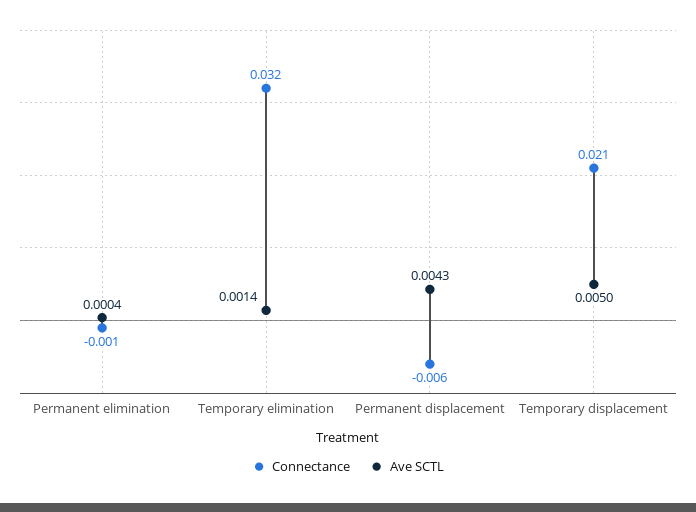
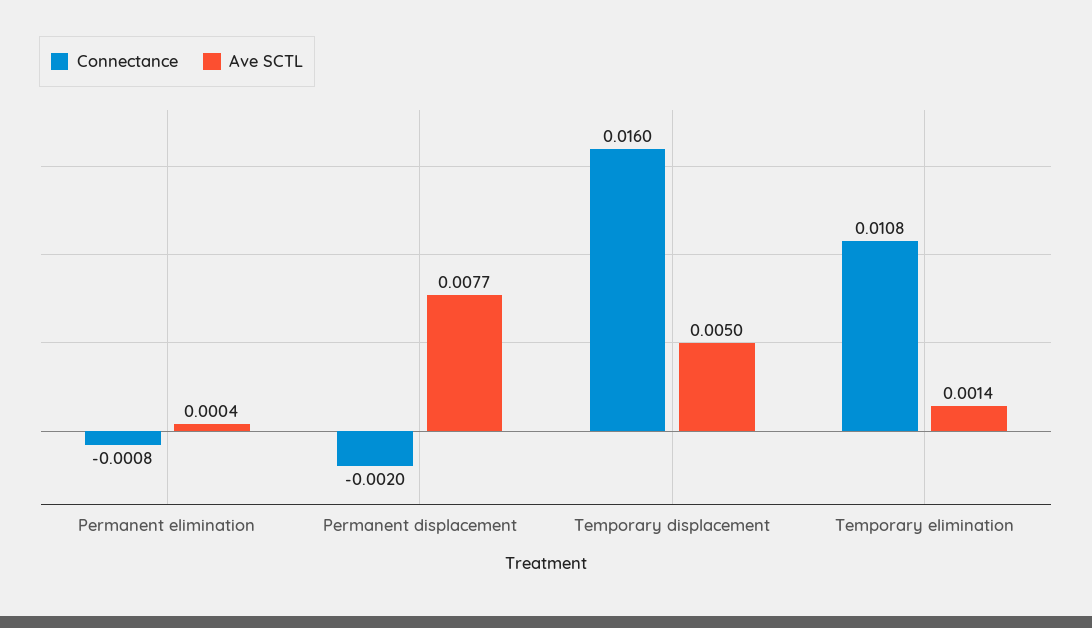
Connectance, Temporary elimination: 0.032 -> 0.0108
Connectance, Permanent displacement: -0.006 -> -0.002
Ave SCTL, Permanent displacement: 0.0043 -> 0.0077
Connectance, Temporary displacement: 0.021 -> 0.016

